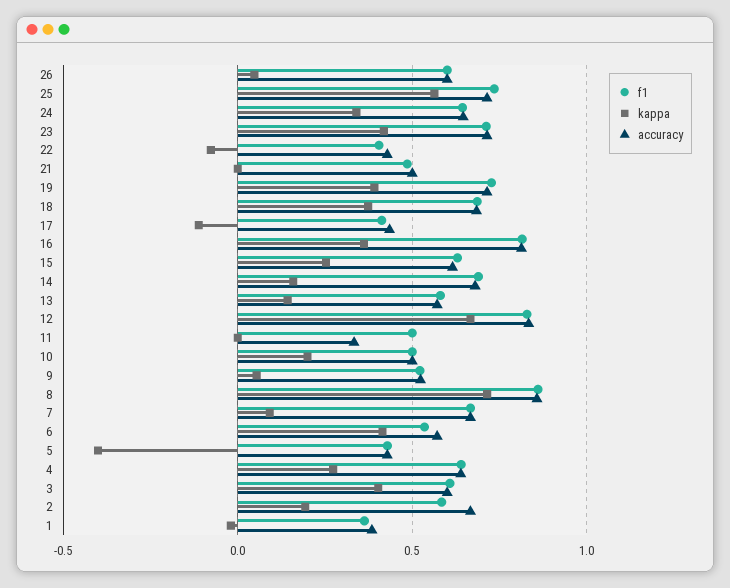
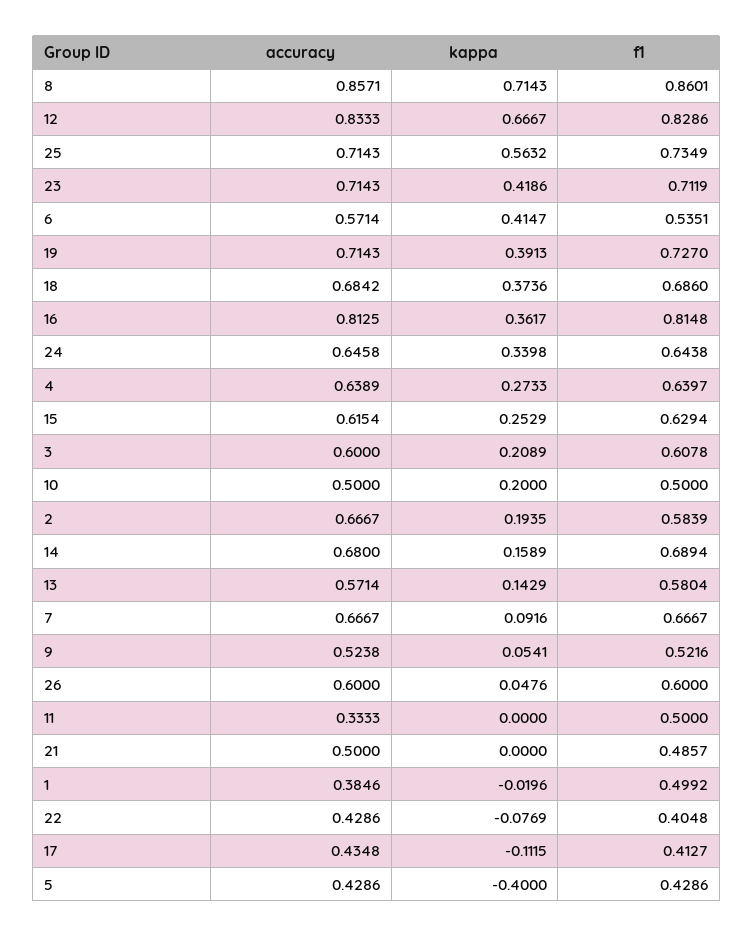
kappa, 3: 0.4 -> 0.2089
f1, 1: 0.35 -> 0.4992

